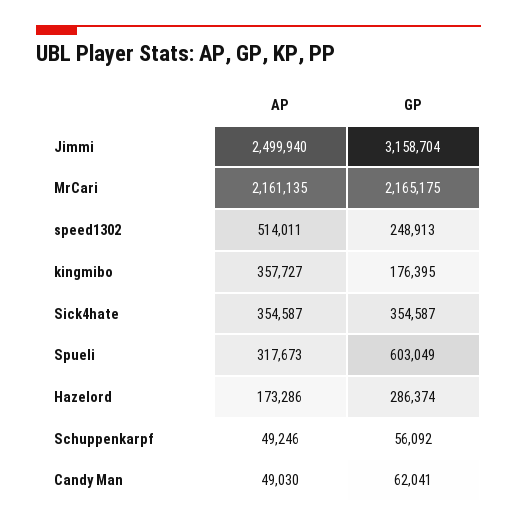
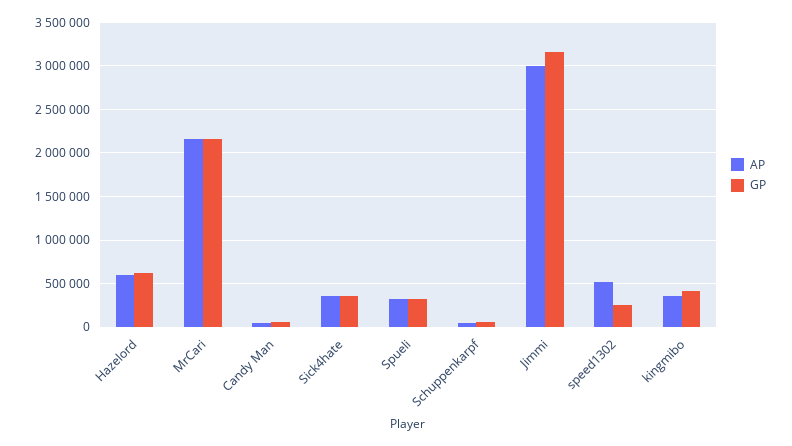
AP, Jimmi: 2499940 -> 3000000
GP, kingmibo: 176395 -> 400000
GP, Spueli: 603049 -> 300000
AP, Hazelord: 173286 -> 600000
GP, Hazelord: 286374 -> 600000

